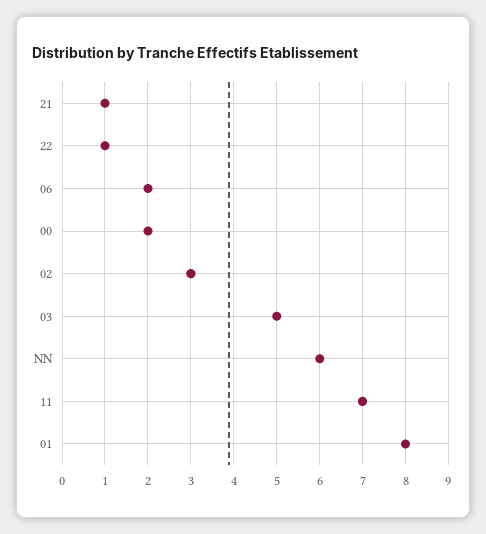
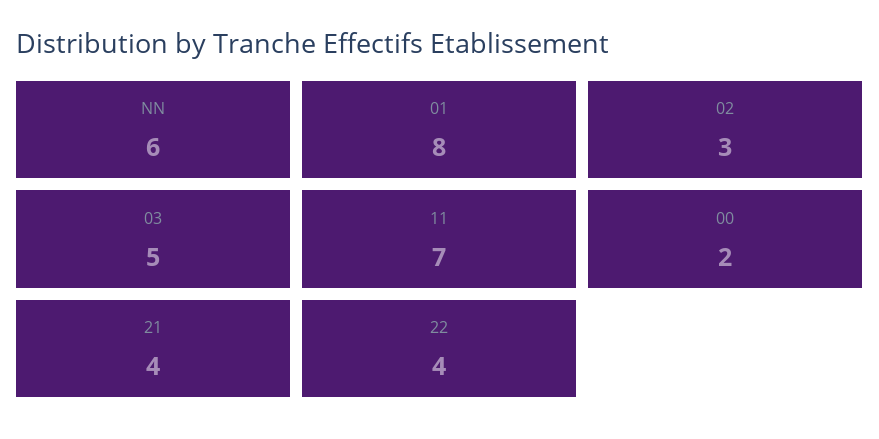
21: 1 -> 4
22: 1 -> 4
06: 2 -> none

